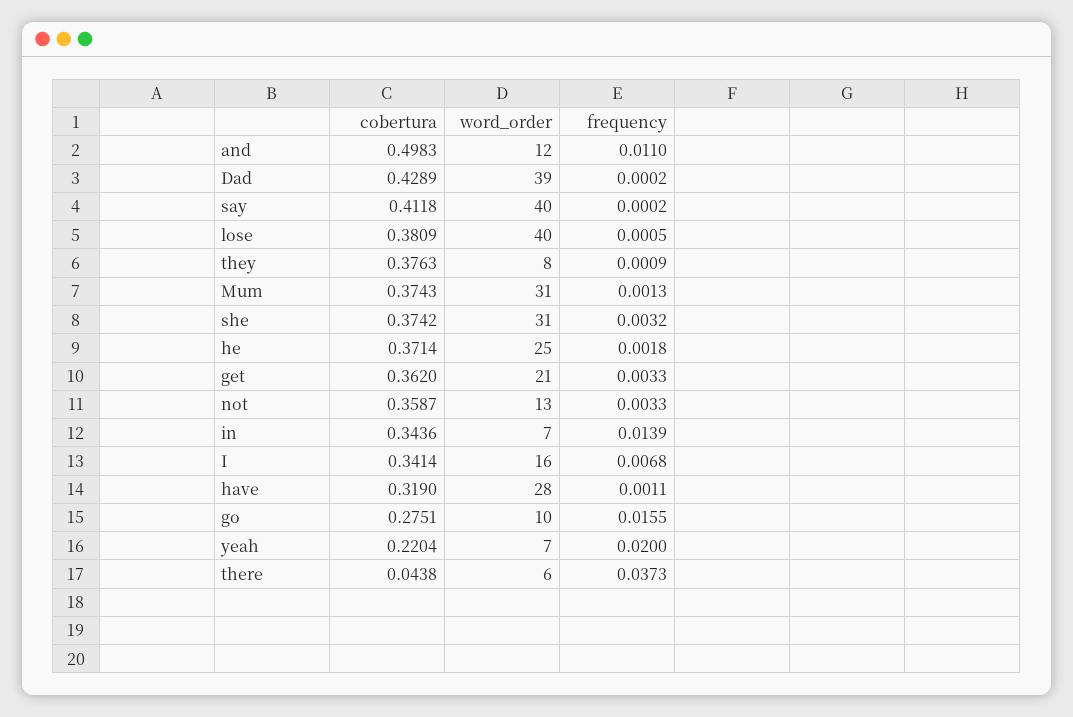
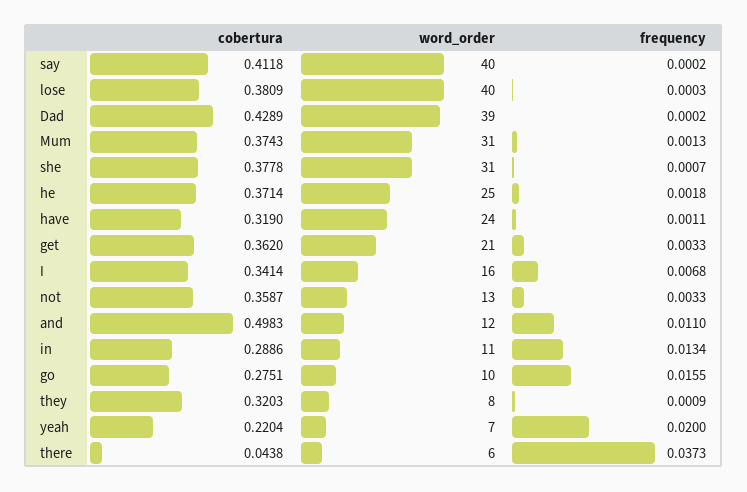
frequency, lose: 0.0005 -> 0.0003
cobertura, they: 0.3763 -> 0.3203
cobertura, she: 0.3742 -> 0.3778
frequency, she: 0.0032 -> 0.0007
cobertura, in: 0.3436 -> 0.2886
word_order, in: 7 -> 11
frequency, in: 0.0139 -> 0.0134
word_order, have: 28 -> 24

